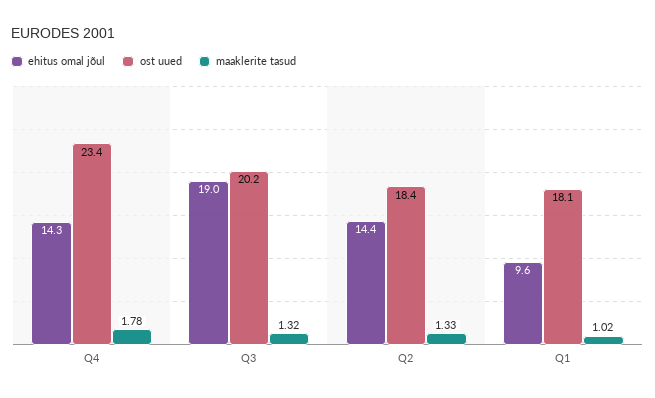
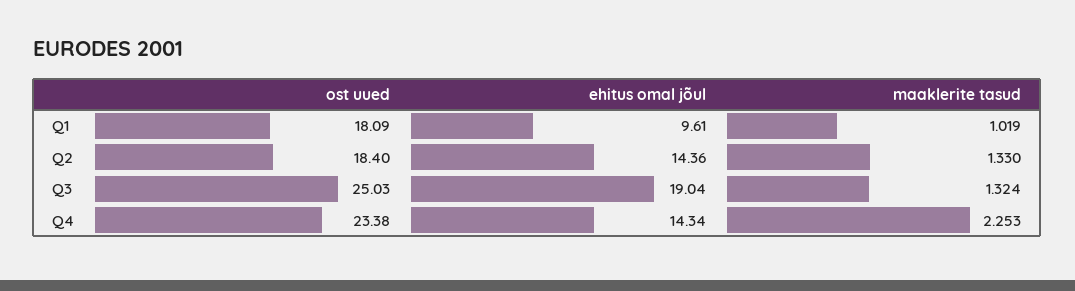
maaklerite tasud, Q4: 1.78 -> 2.253
ost uued, Q3: 20.2 -> 25.03

